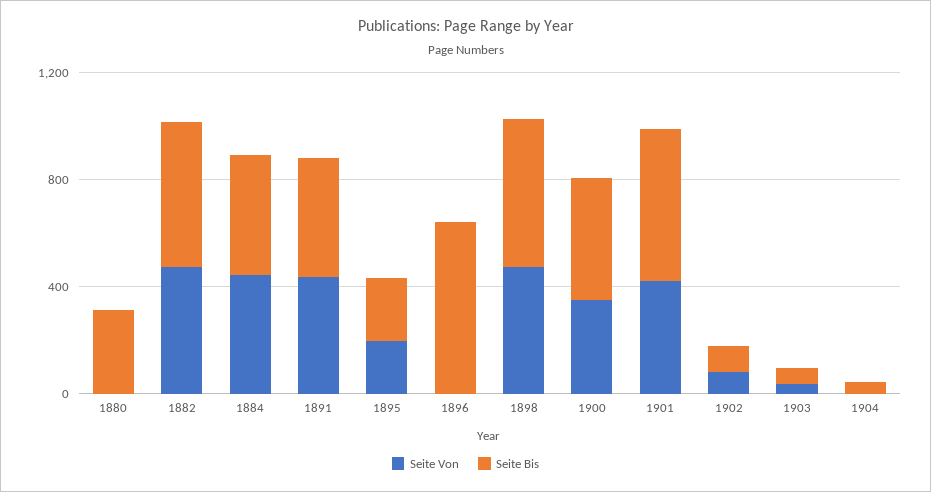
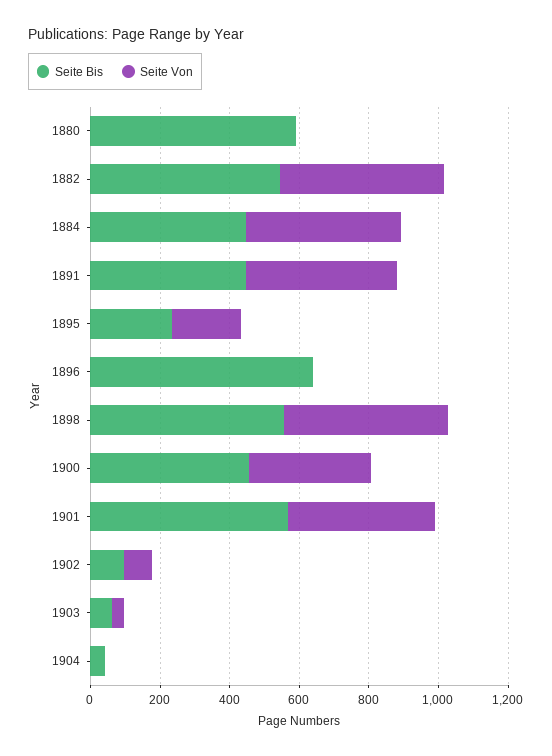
Seite Bis, 1880: 300 -> 600

